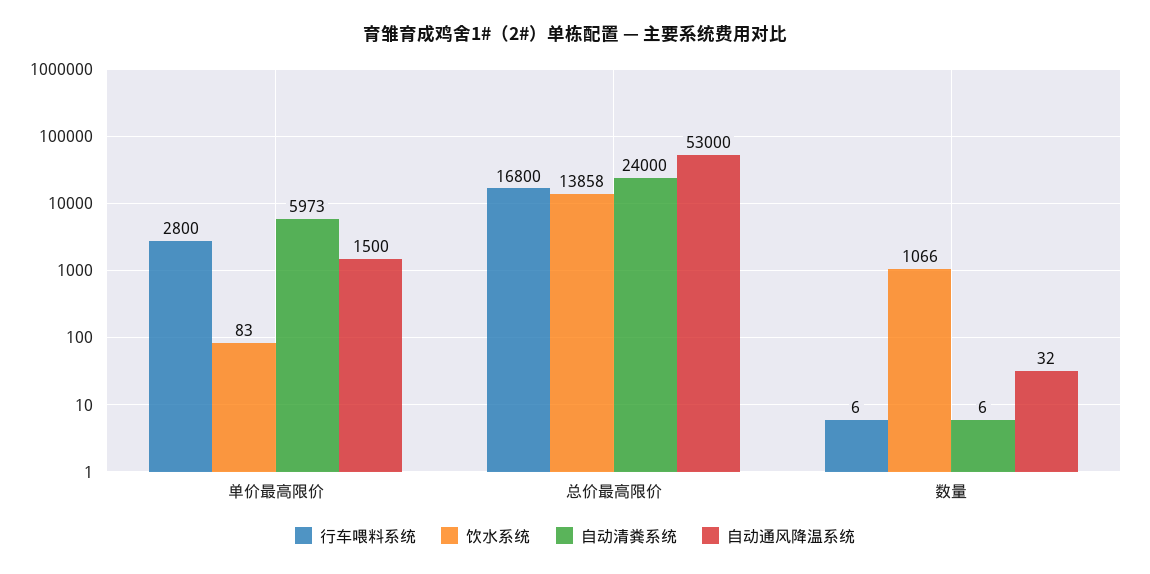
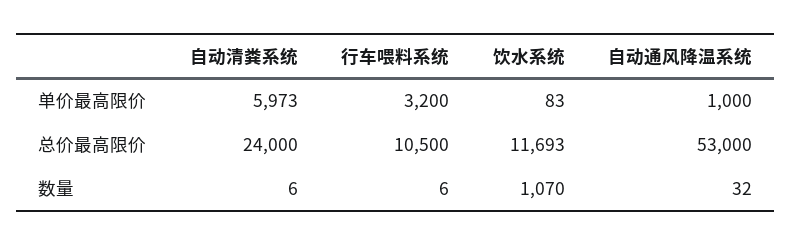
行车喂料系统, 单价最高限价: 2800 -> 3200
自动通风降温系统, 单价最高限价: 1500 -> 1000
行车喂料系统, 总价最高限价: 16800 -> 10500
饮水系统, 总价最高限价: 13858 -> 11693
饮水系统, 数量: 1066 -> 1070

